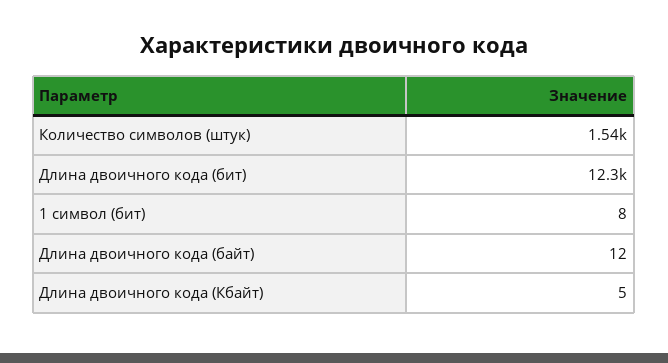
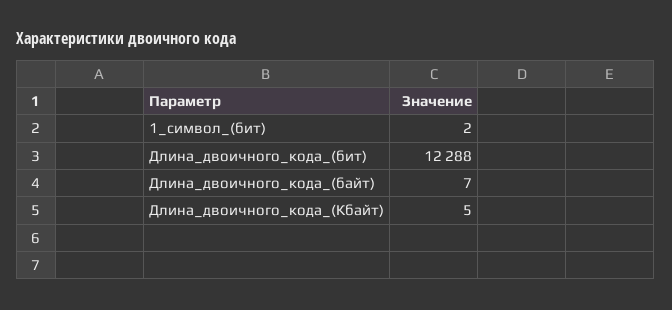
Количество символов (штук): 1540 -> none
1 символ (бит): 8 -> 2
Длина двоичного кода (байт): 12 -> 7

